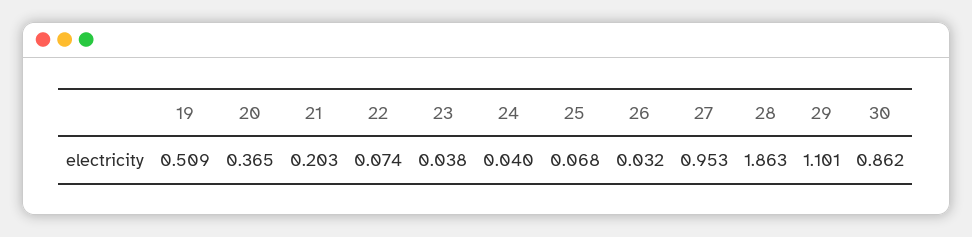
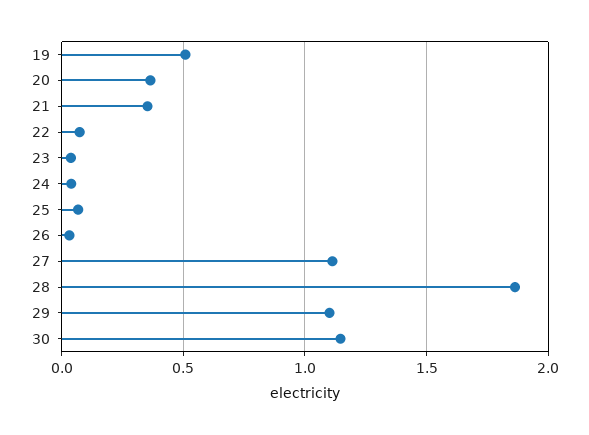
21: 0.203 -> 0.35
27: 0.953 -> 1.1
30: 0.862 -> 1.15

